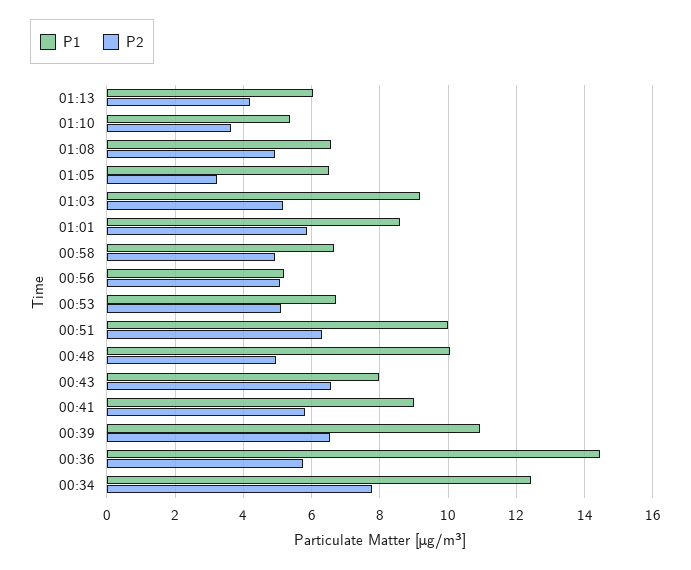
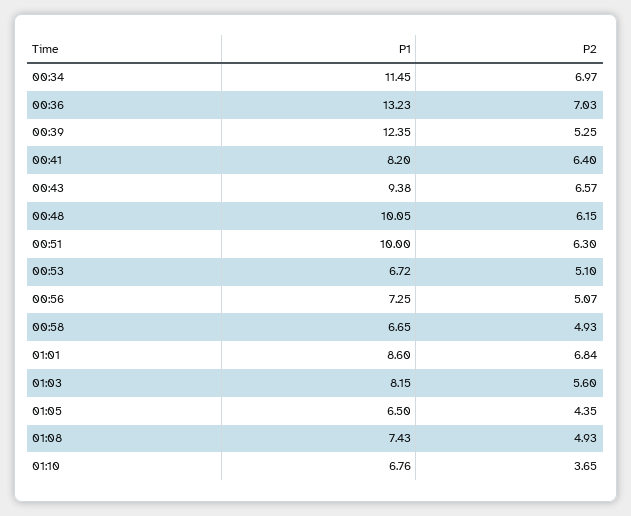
P1, 01:13: 6 -> none
P2, 01:13: 4.2 -> none
P1, 01:10: 5.4 -> 6.76
P1, 01:08: 6.6 -> 7.43
P2, 01:05: 3.2 -> 4.35
P1, 01:03: 9.2 -> 8.15
P2, 01:03: 5.2 -> 5.6
P2, 01:01: 5.8 -> 6.84
P1, 00:56: 5.2 -> 7.25
P2, 00:48: 5 -> 6.15
P1, 00:43: 8 -> 9.38
P1, 00:41: 9 -> 8.2
P2, 00:41: 5.8 -> 6.4
P1, 00:39: 11 -> 12.35
P2, 00:39: 6.6 -> 5.25
P1, 00:36: 14.4 -> 13.23
P2, 00:36: 5.8 -> 7.03
P1, 00:34: 12.4 -> 11.45
P2, 00:34: 7.8 -> 6.97

